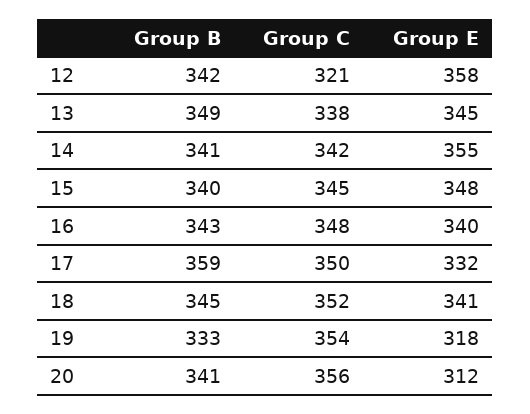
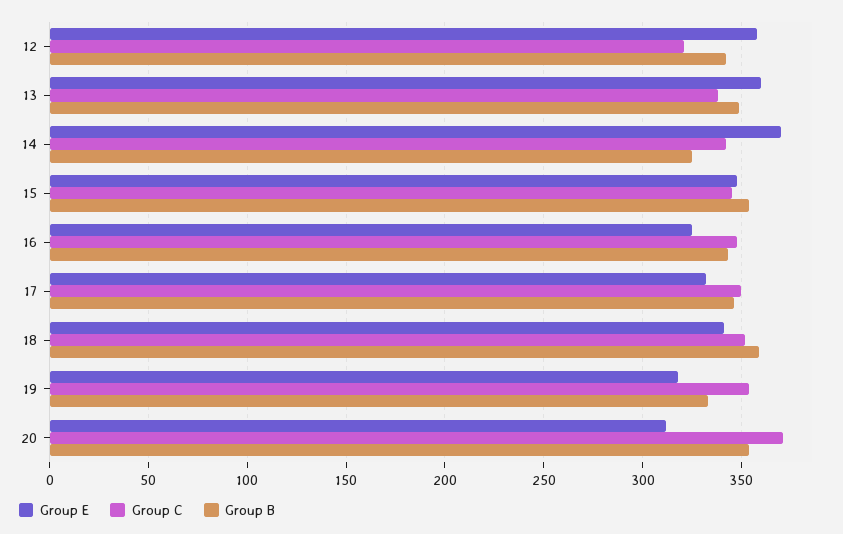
Group E, 13: 345 -> 360
Group B, 14: 341 -> 325
Group E, 14: 355 -> 370
Group B, 15: 340 -> 355
Group E, 16: 340 -> 325
Group B, 17: 359 -> 345
Group B, 18: 345 -> 360
Group B, 20: 341 -> 355
Group C, 20: 356 -> 370

